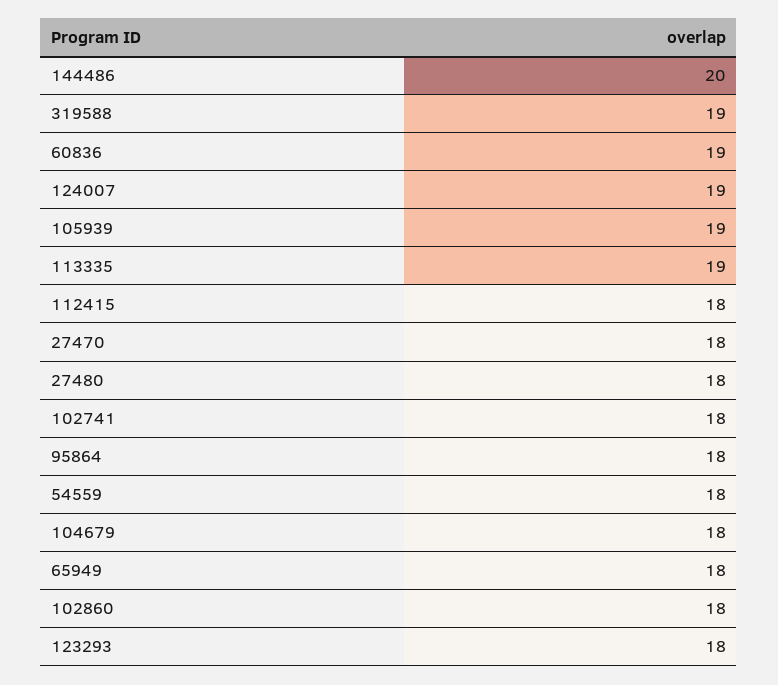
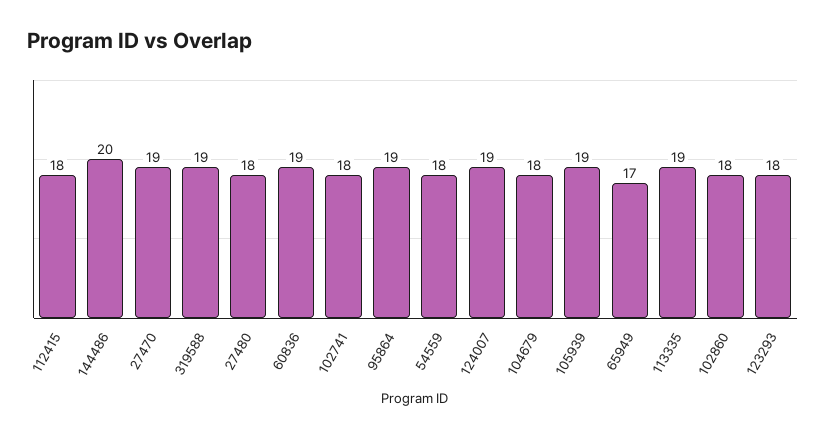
27470: 18 -> 19
95864: 18 -> 19
65949: 18 -> 17

